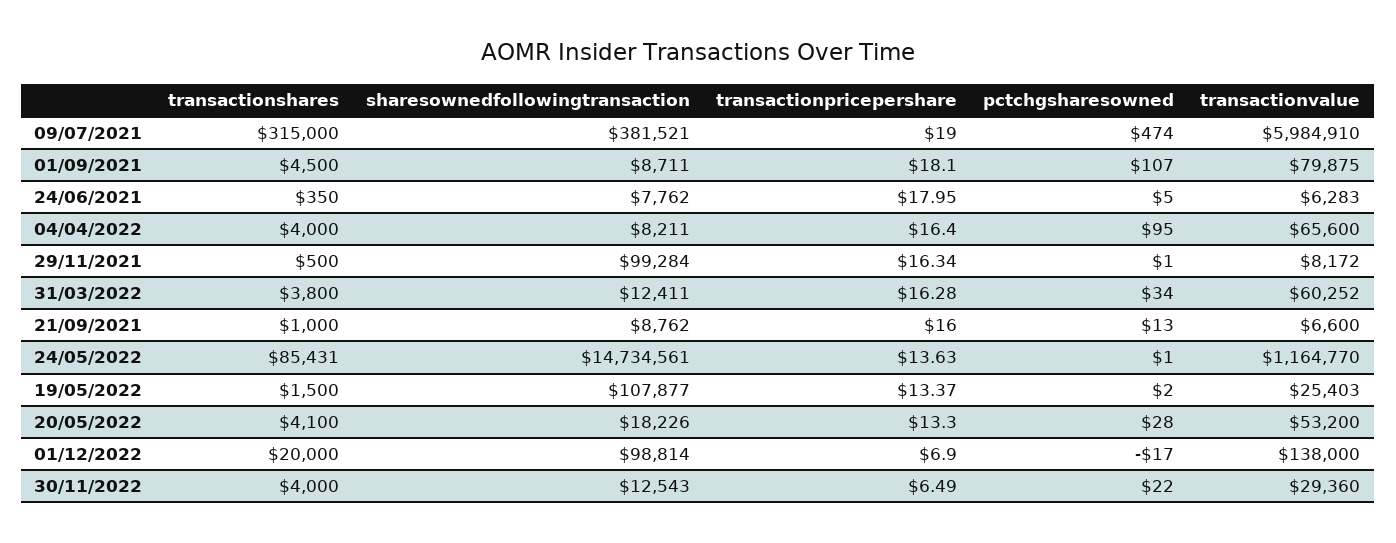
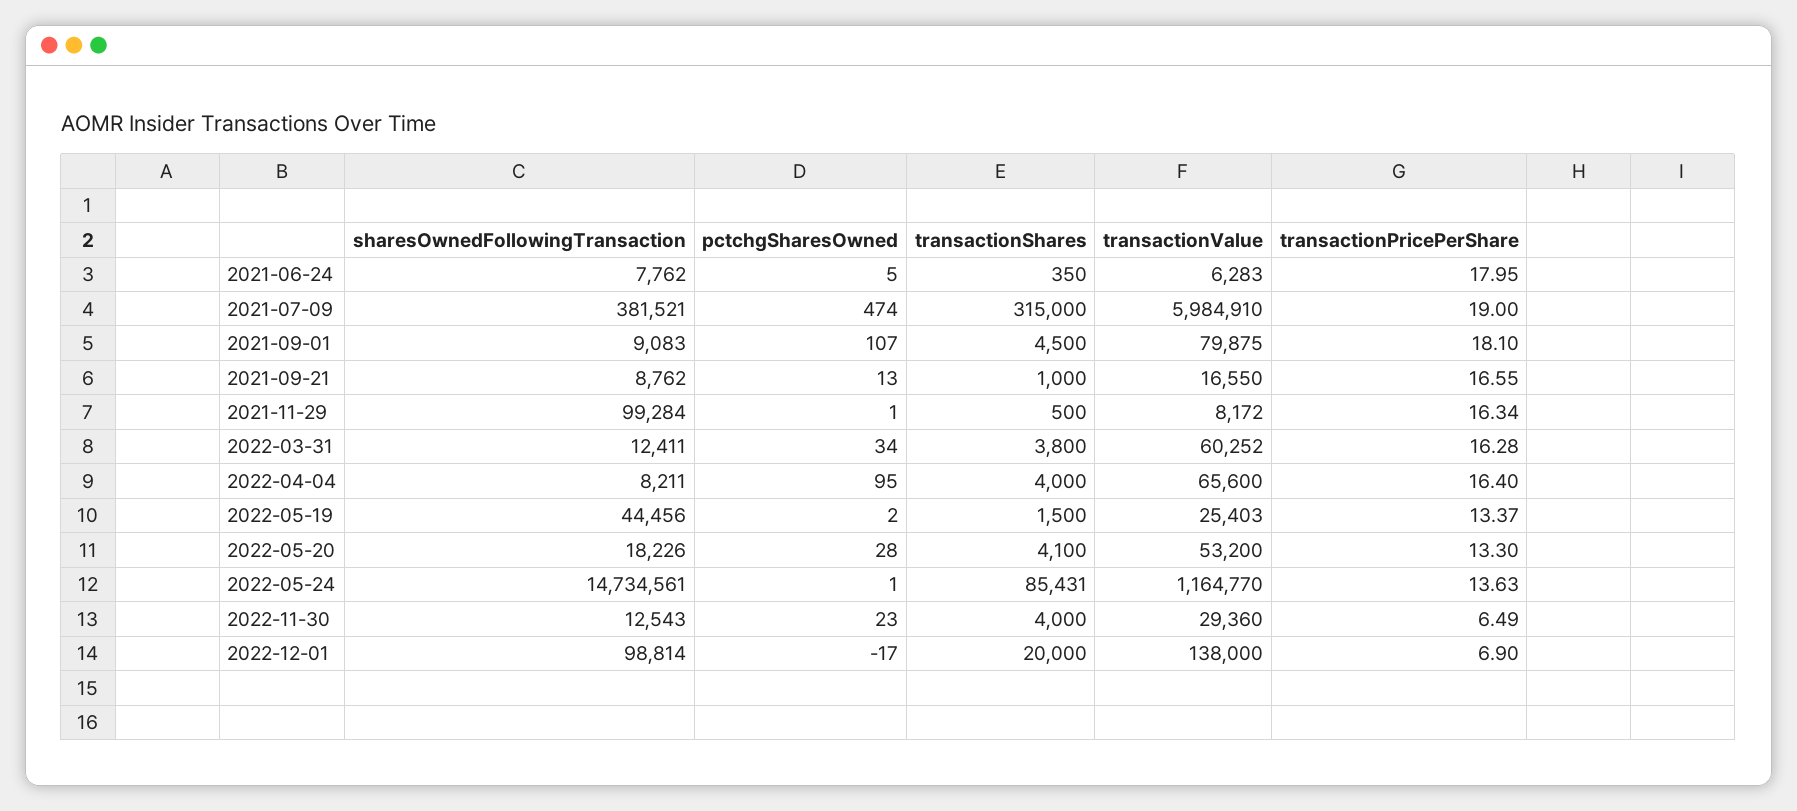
sharesownedfollowingtransaction, 01/09/2021: 8711 -> 9083
transactionpricepershare, 21/09/2021: 16 -> 16.55
transactionvalue, 21/09/2021: 6600 -> 16550
sharesownedfollowingtransaction, 19/05/2022: 107877 -> 44456
pctchgsharesowned, 30/11/2022: 22 -> 23

